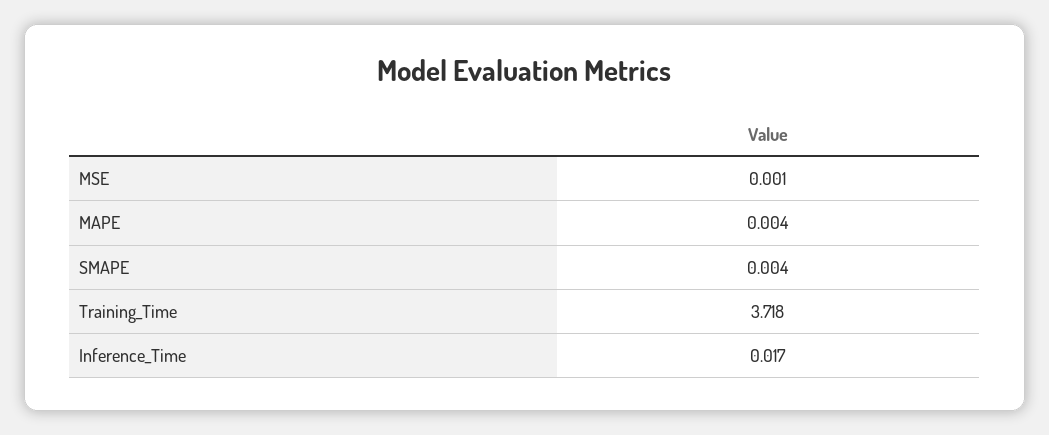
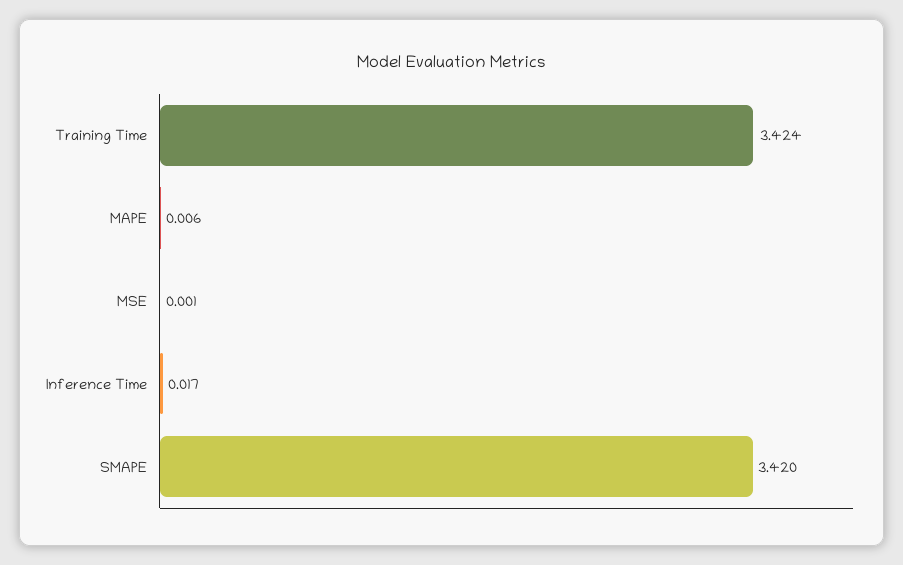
MAPE: 0.004 -> 0.006
SMAPE: 0.004 -> 3.42
Training_Time: 3.718 -> 3.424

